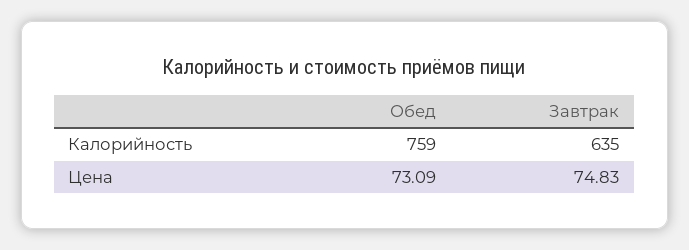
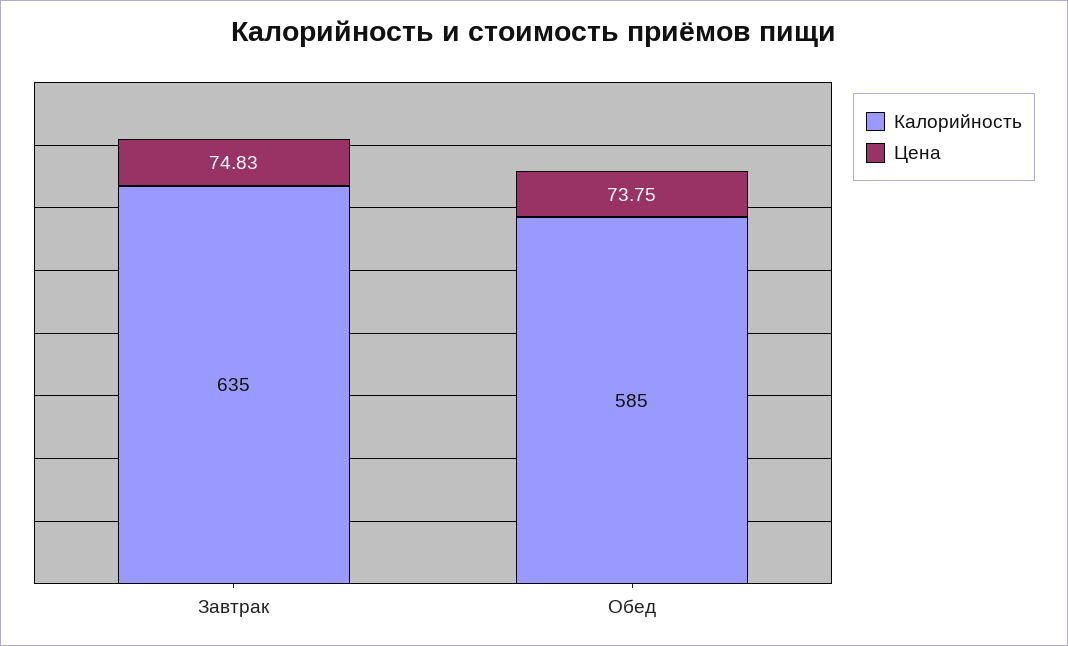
Калорийность, Обед: 759 -> 585
Цена, Обед: 73.09 -> 73.75

